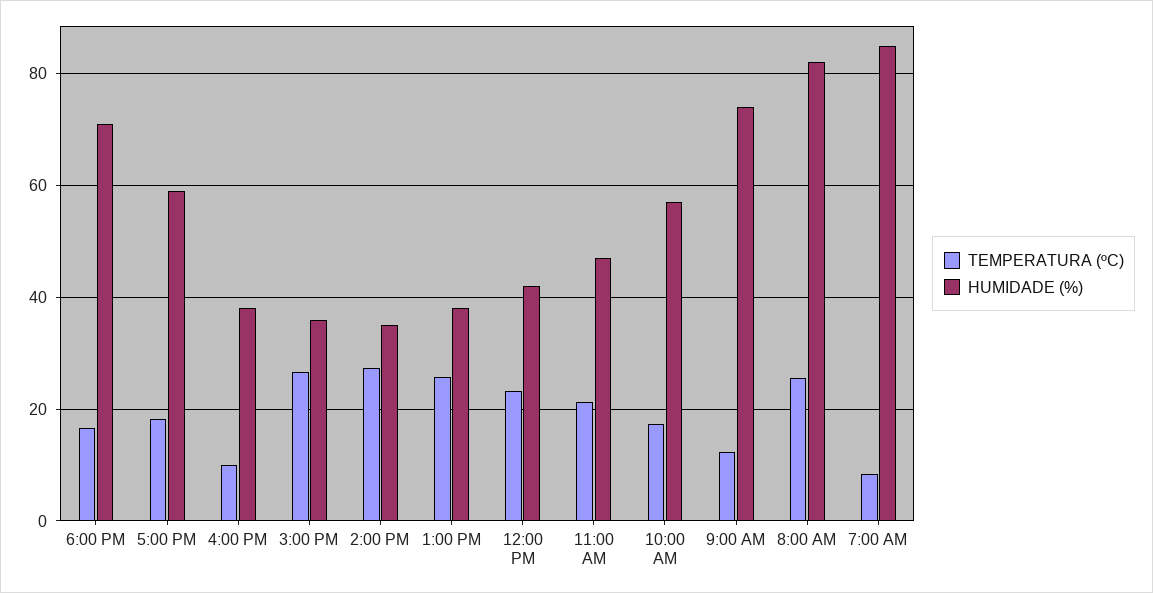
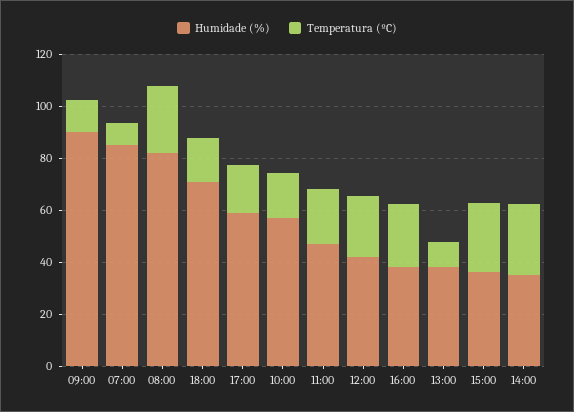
TEMPERATURA (ºC), 4:00 PM: 10 -> 25
TEMPERATURA (ºC), 1:00 PM: 26 -> 10
HUMIDADE (%), 9:00 AM: 74 -> 90

